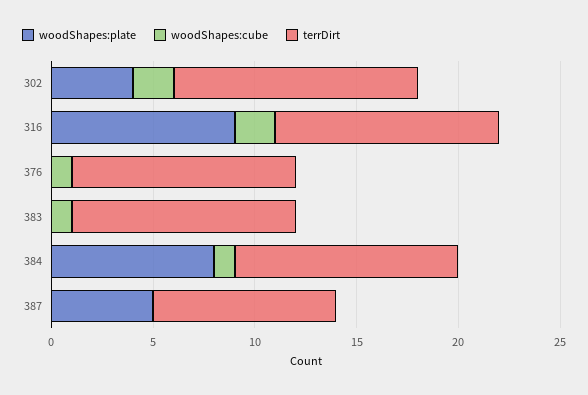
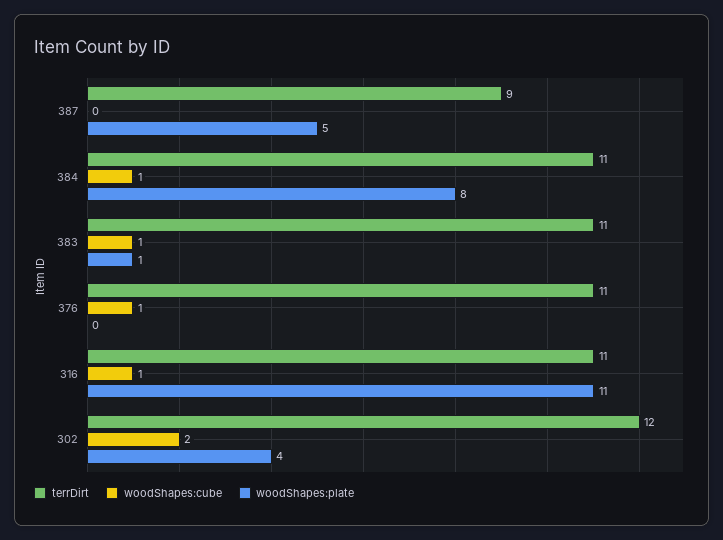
woodShapes:plate, 316: 9 -> 11
woodShapes:cube, 316: 2 -> 1
woodShapes:plate, 383: 0 -> 1

